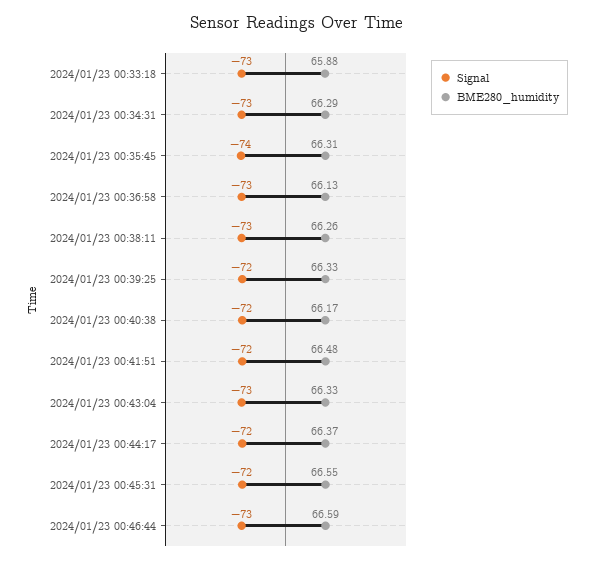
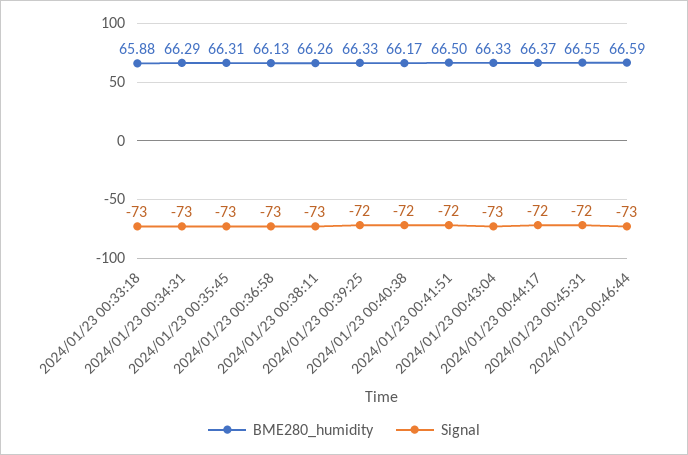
Signal, 2024/01/23 00:35:45: -74 -> -73
BME280_humidity, 2024/01/23 00:41:51: 66.48 -> 66.5

